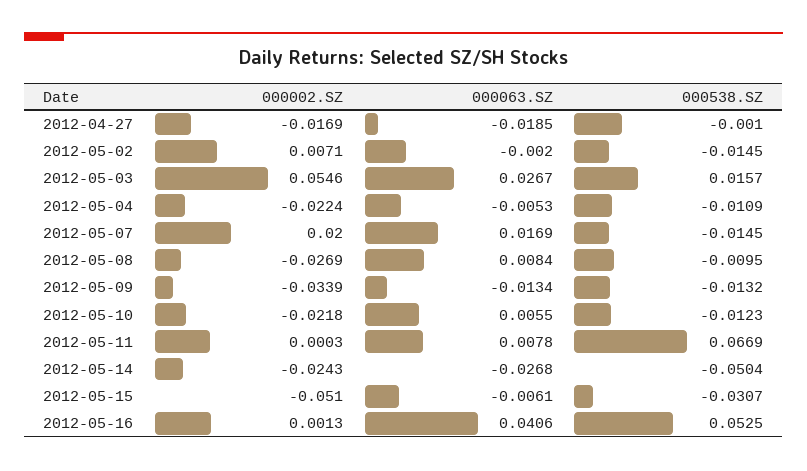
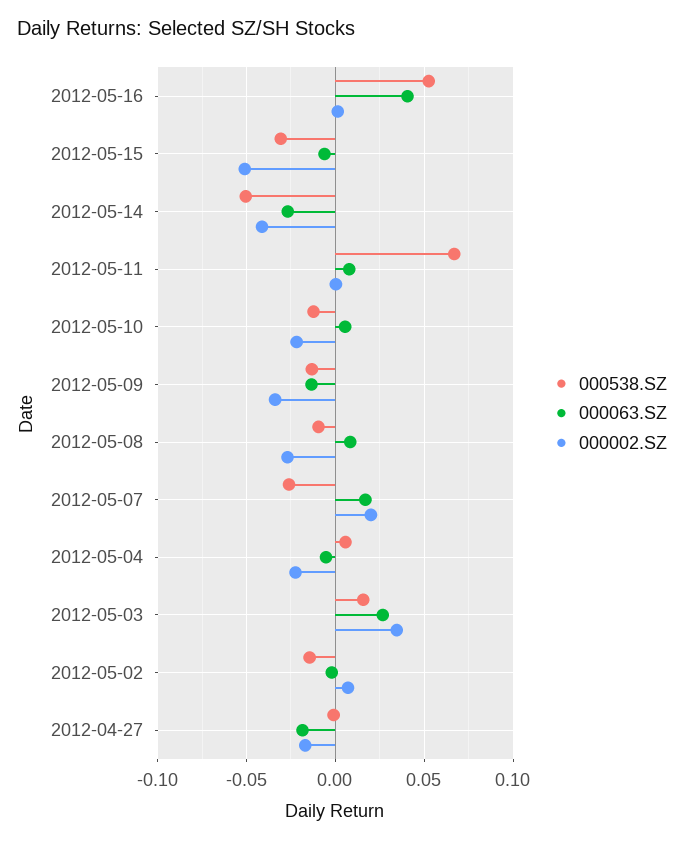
000002.SZ, 2012-05-03: 0.0546 -> 0.035
000538.SZ, 2012-05-04: -0.0109 -> 0.005
000538.SZ, 2012-05-07: -0.0145 -> -0.025
000002.SZ, 2012-05-14: -0.0243 -> -0.04

